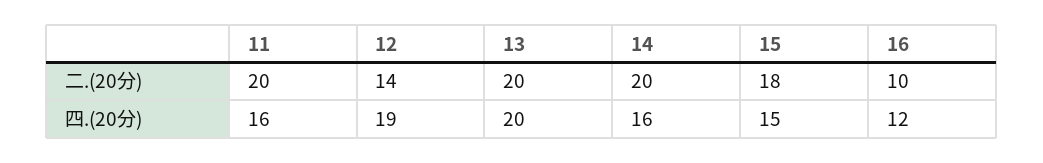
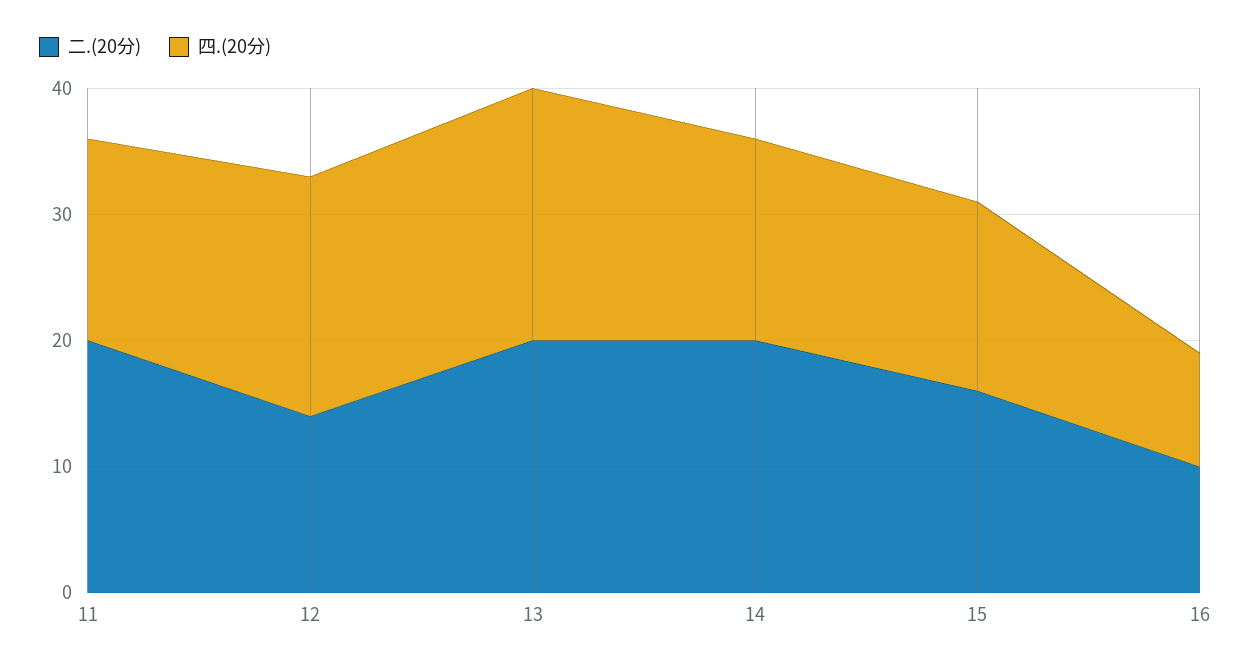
二.(20分), 15: 18 -> 16
四.(20分), 16: 12 -> 9

